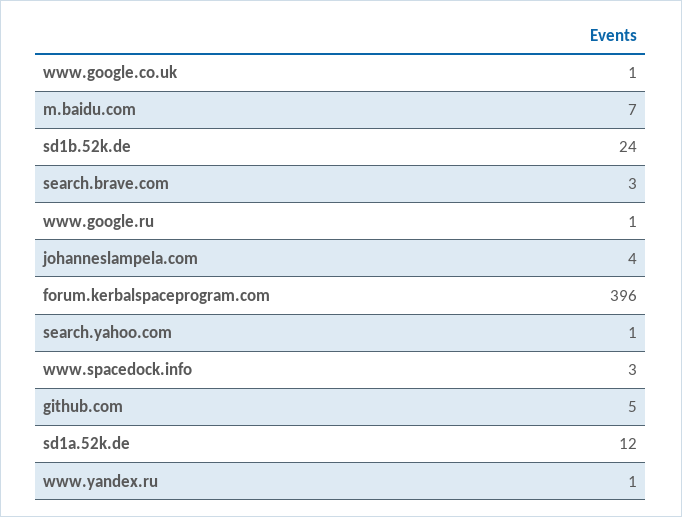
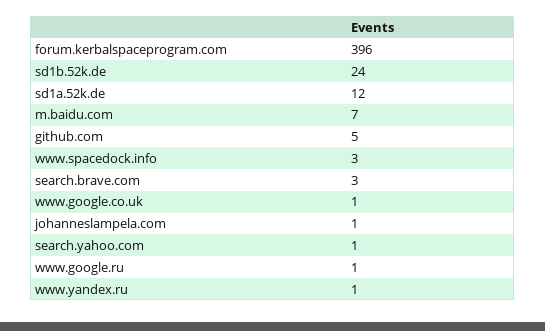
johanneslampela.com: 4 -> 1

